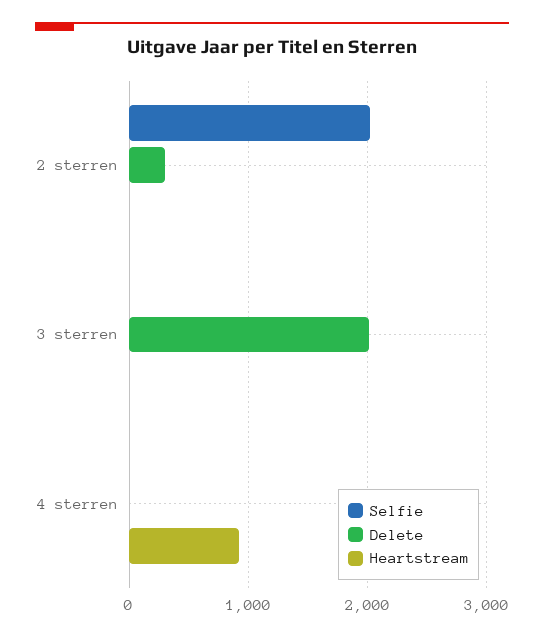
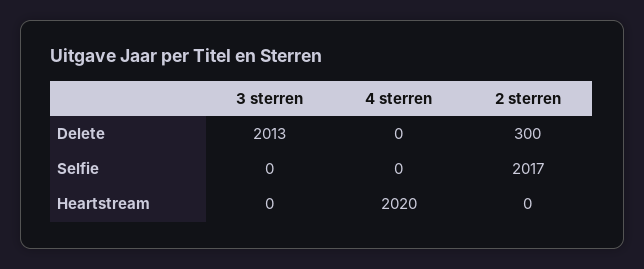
Heartstream, 4 sterren: 900 -> 2020

